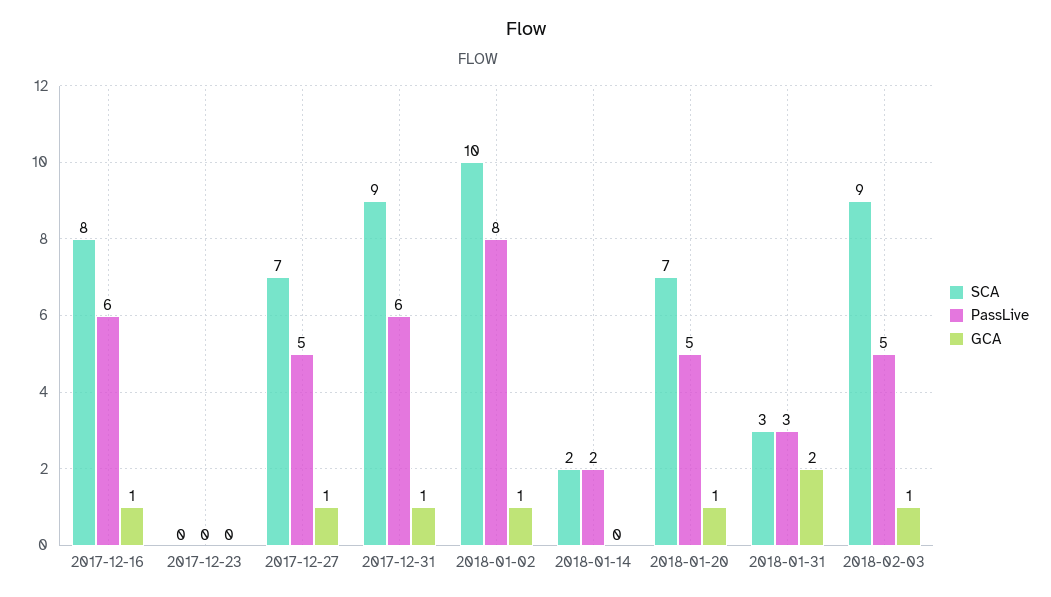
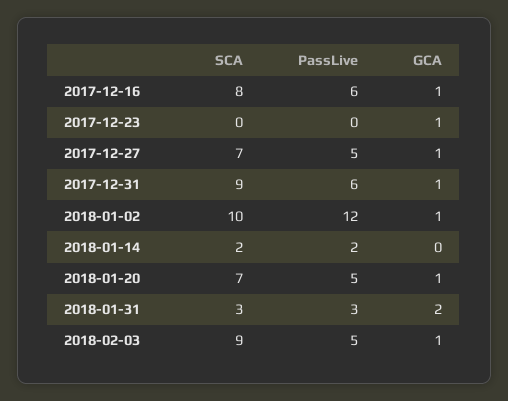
GCA, 2017-12-23: 0 -> 1
PassLive, 2018-01-02: 8 -> 12

